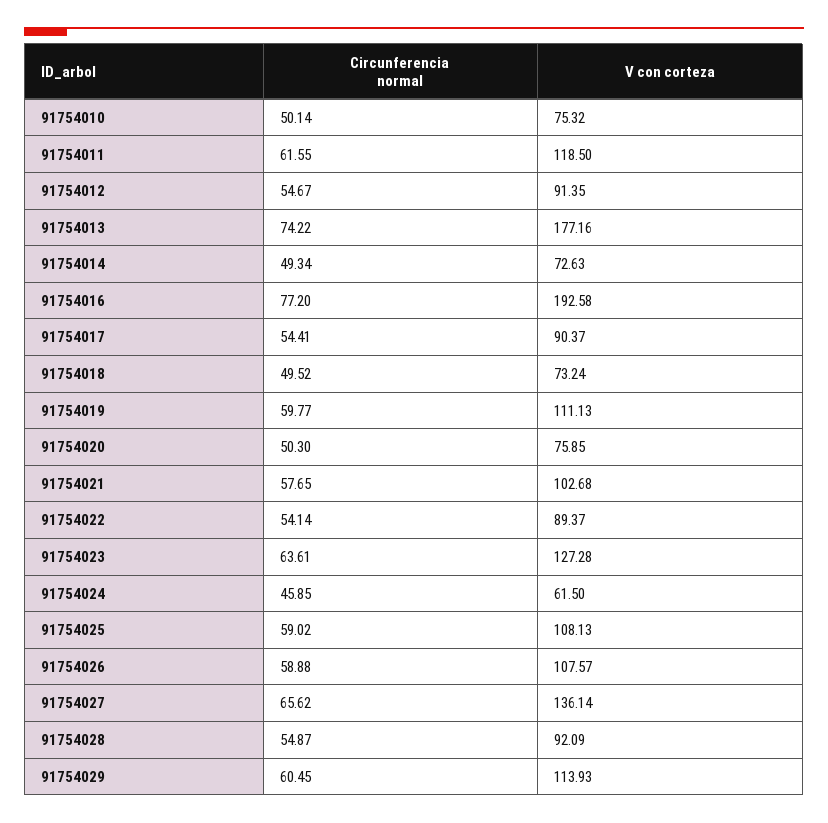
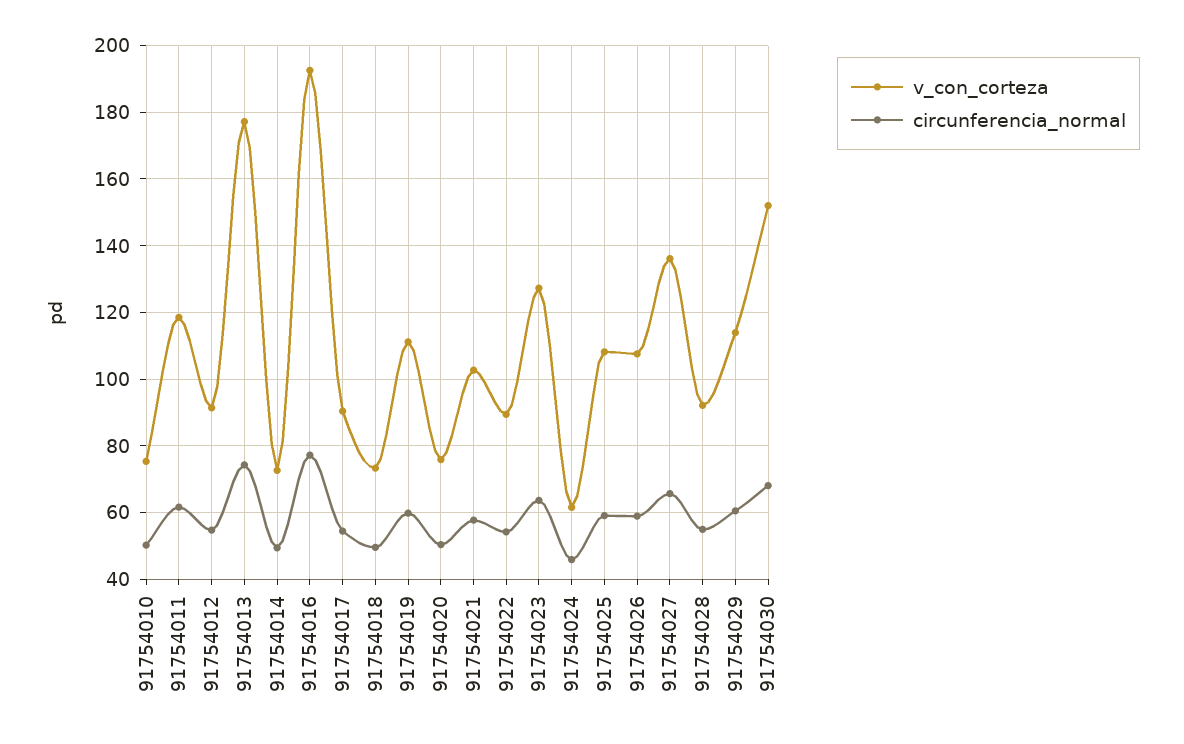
V con corteza, 91754030: none -> 152
Circunferencia normal, 91754030: none -> 68

